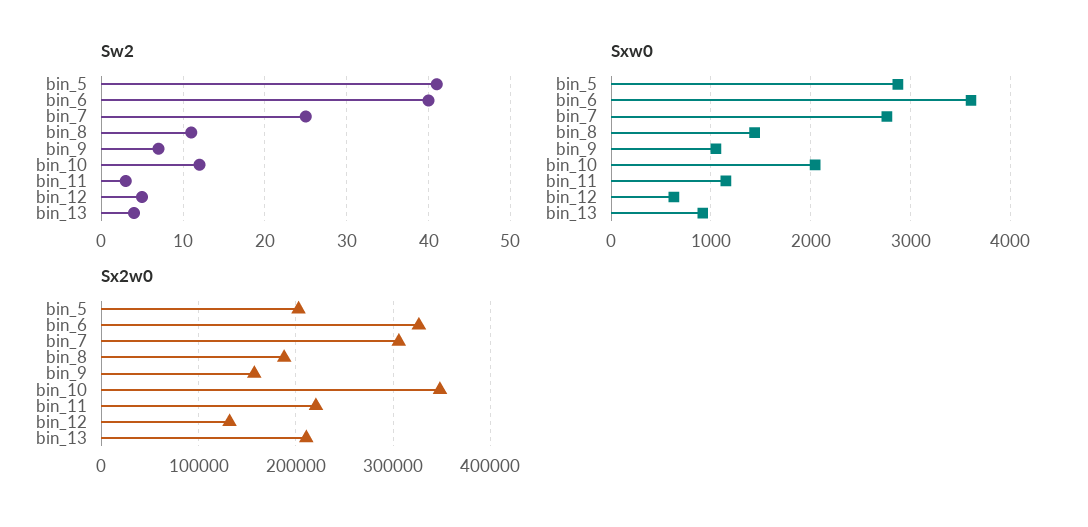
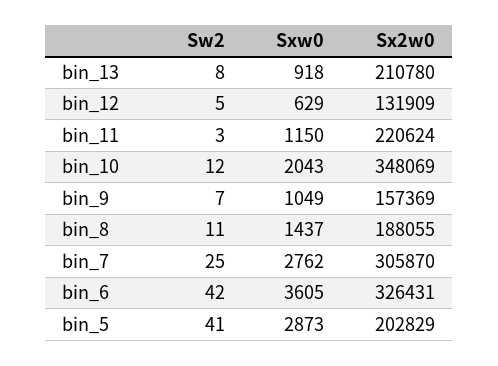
Sw2, bin_6: 40 -> 42
Sw2, bin_13: 4 -> 8

